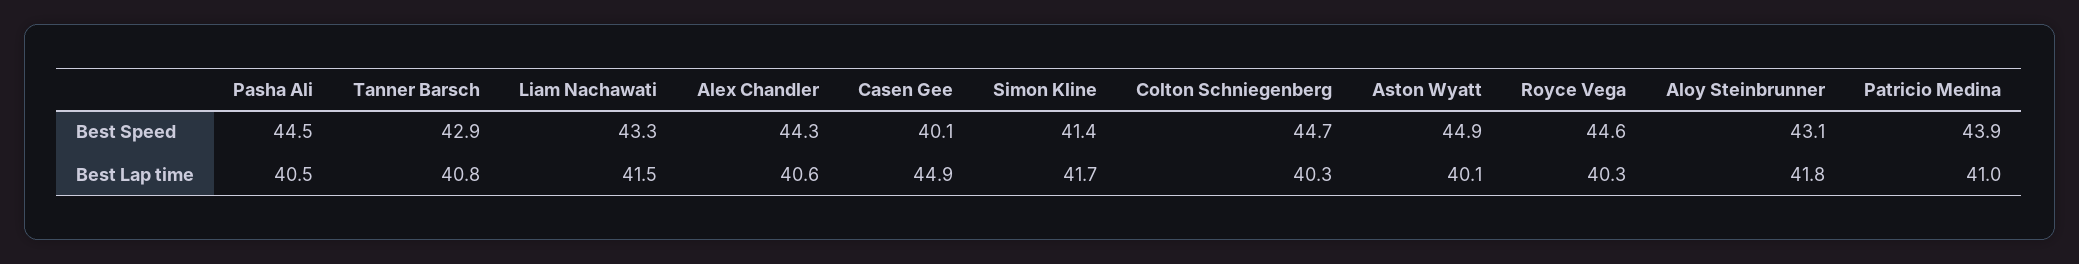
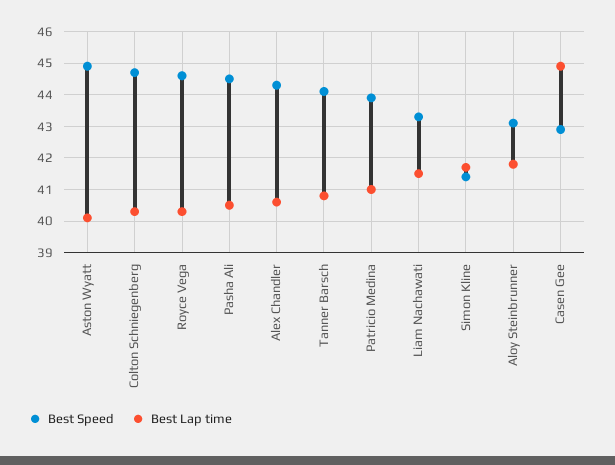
Best Speed, Tanner Barsch: 42.9 -> 44
Best Speed, Casen Gee: 40.1 -> 43

